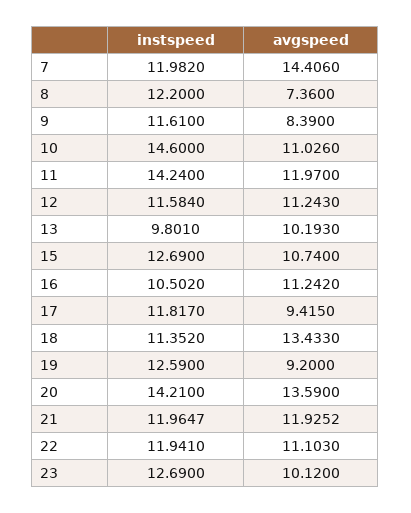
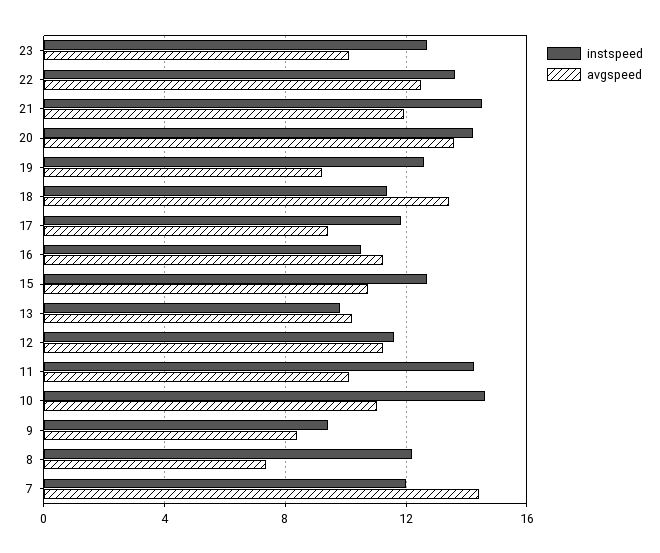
instspeed, 9: 11.61 -> 9.5
avgspeed, 11: 11.97 -> 10
instspeed, 21: 11.9647 -> 14.5
instspeed, 22: 11.941 -> 13.5
avgspeed, 22: 11.103 -> 12.5

